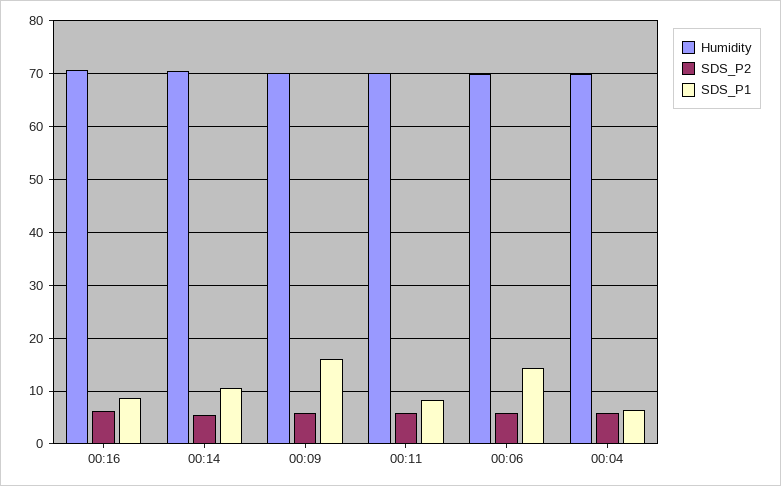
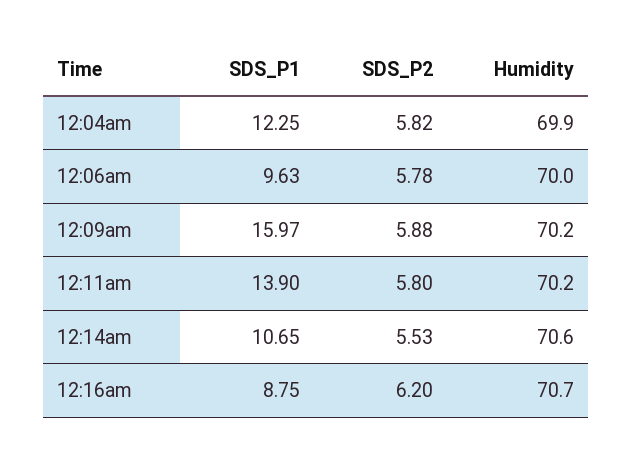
SDS_P1, 00:11: 8 -> 13.9
SDS_P1, 00:06: 14 -> 9.63
SDS_P1, 00:04: 6 -> 12.25

